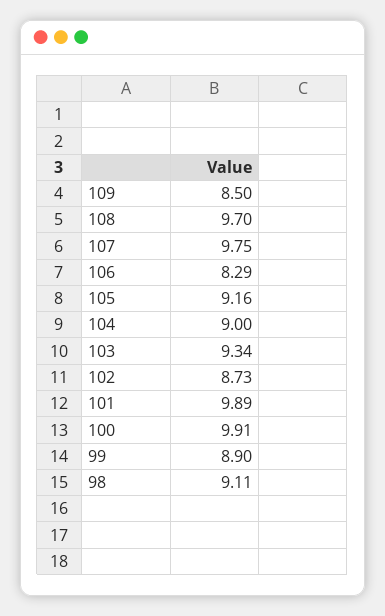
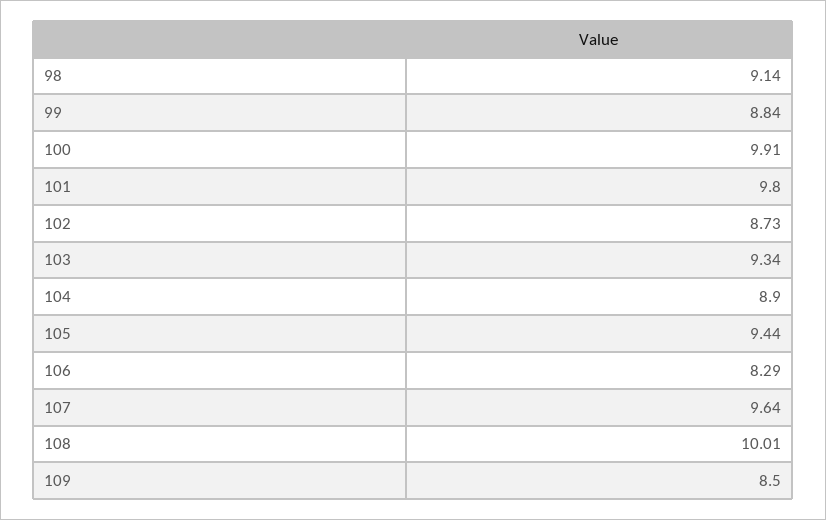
108: 9.7 -> 10.01
107: 9.75 -> 9.64
105: 9.16 -> 9.44
104: 9 -> 8.9
101: 9.89 -> 9.8
99: 8.9 -> 8.84
98: 9.11 -> 9.14

